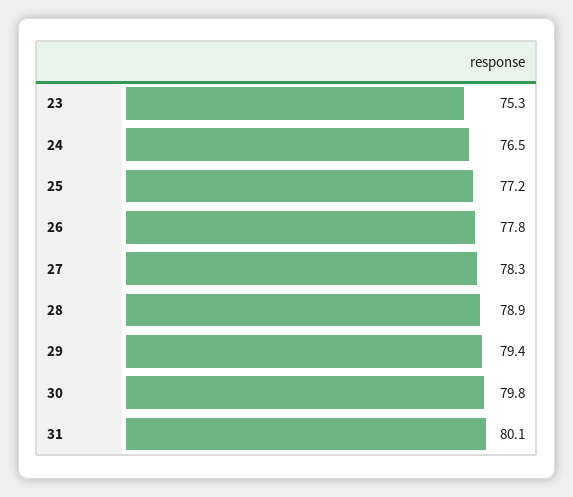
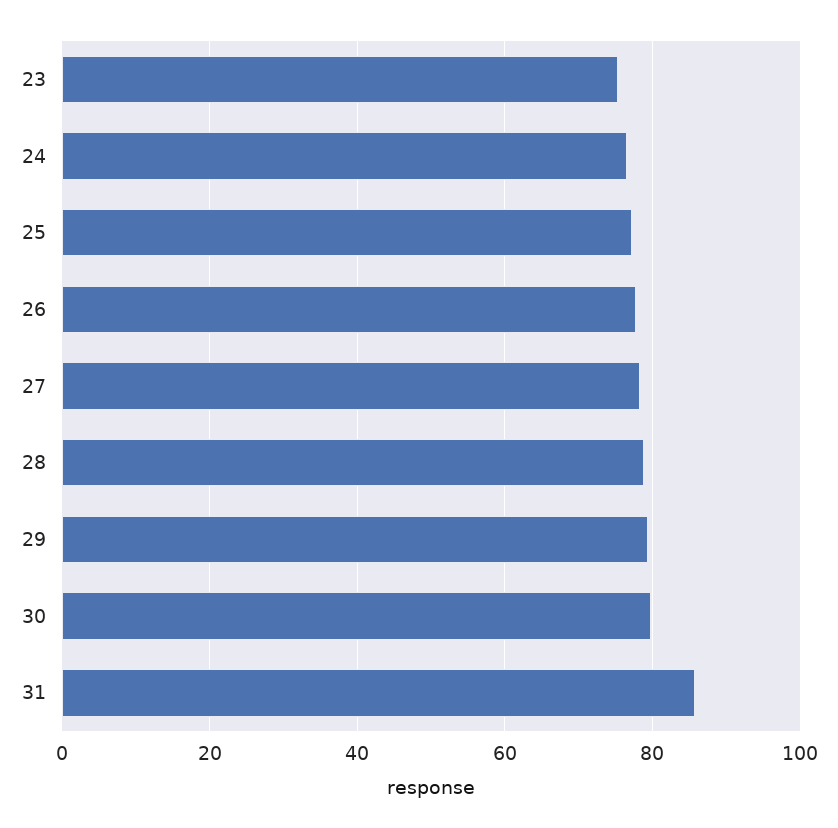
31: 80.1 -> 86

